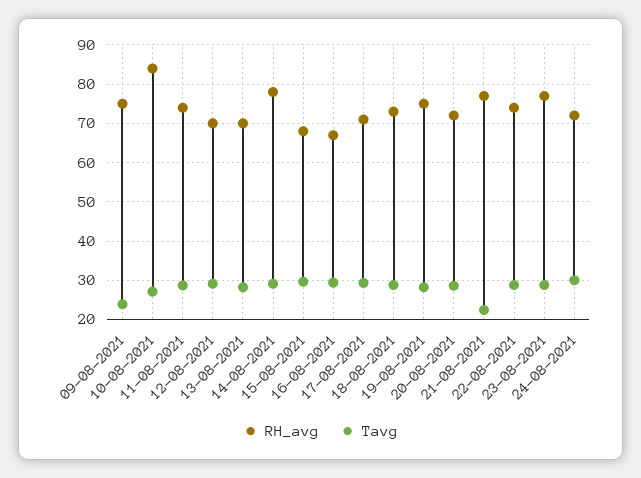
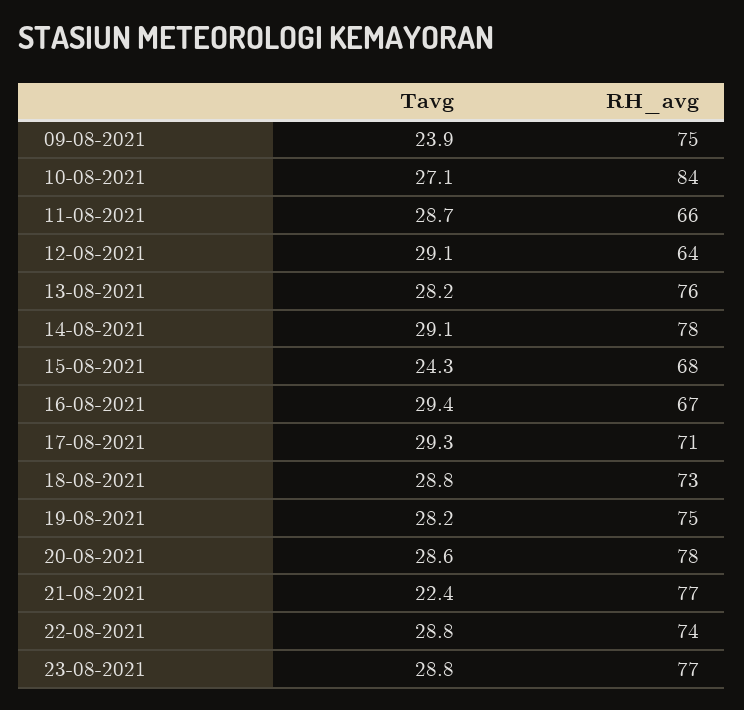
RH_avg, 11-08-2021: 74 -> 66
RH_avg, 12-08-2021: 70 -> 64
RH_avg, 13-08-2021: 70 -> 76
Tavg, 15-08-2021: 30 -> 24.3
RH_avg, 20-08-2021: 72 -> 78
RH_avg, 24-08-2021: 72 -> none
Tavg, 24-08-2021: 30 -> none

